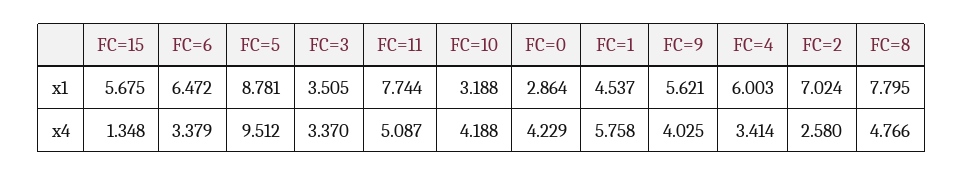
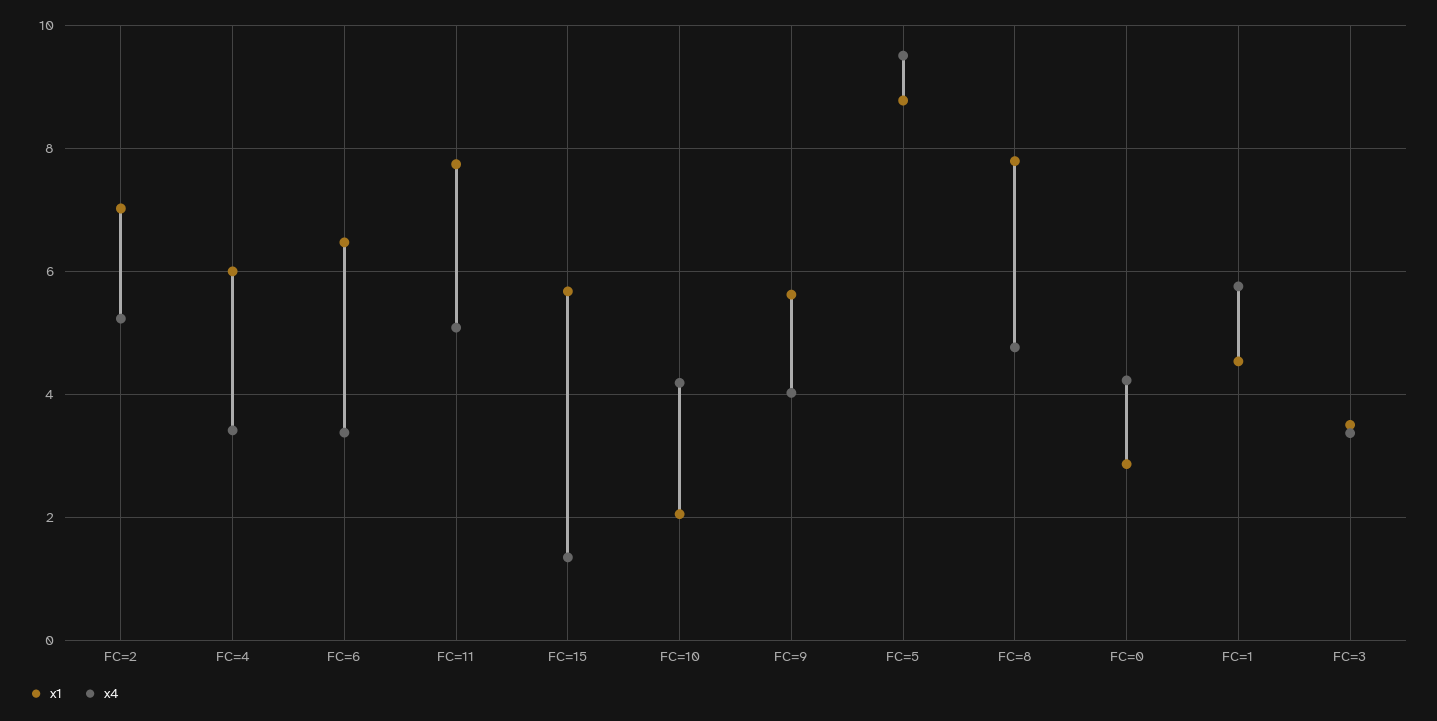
x1, FC=10: 3.188 -> 2
x4, FC=2: 2.58 -> 5.2

